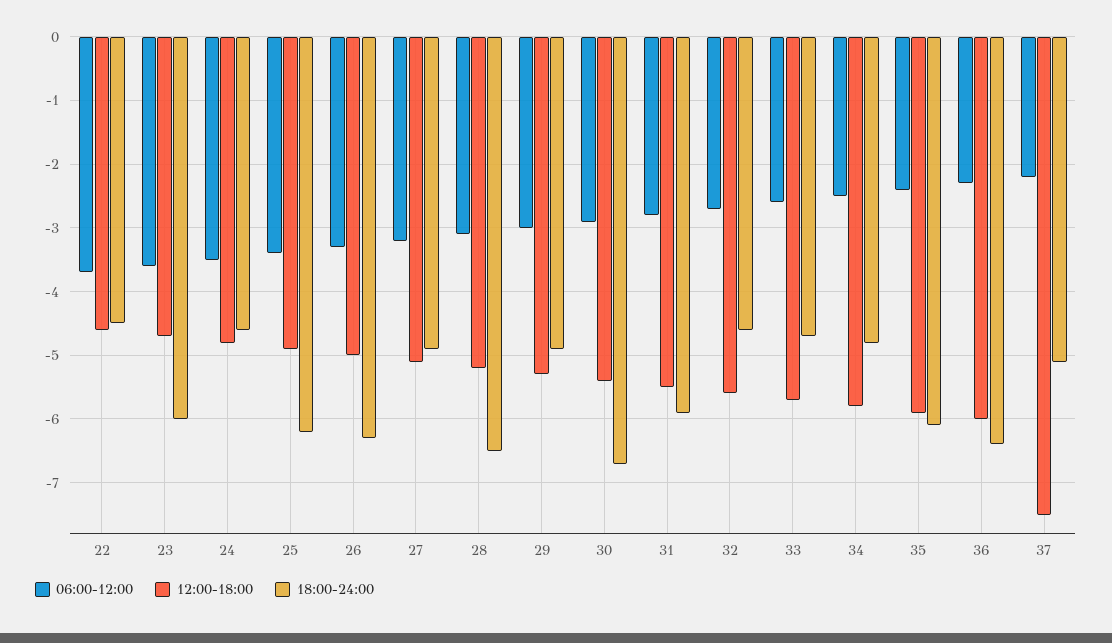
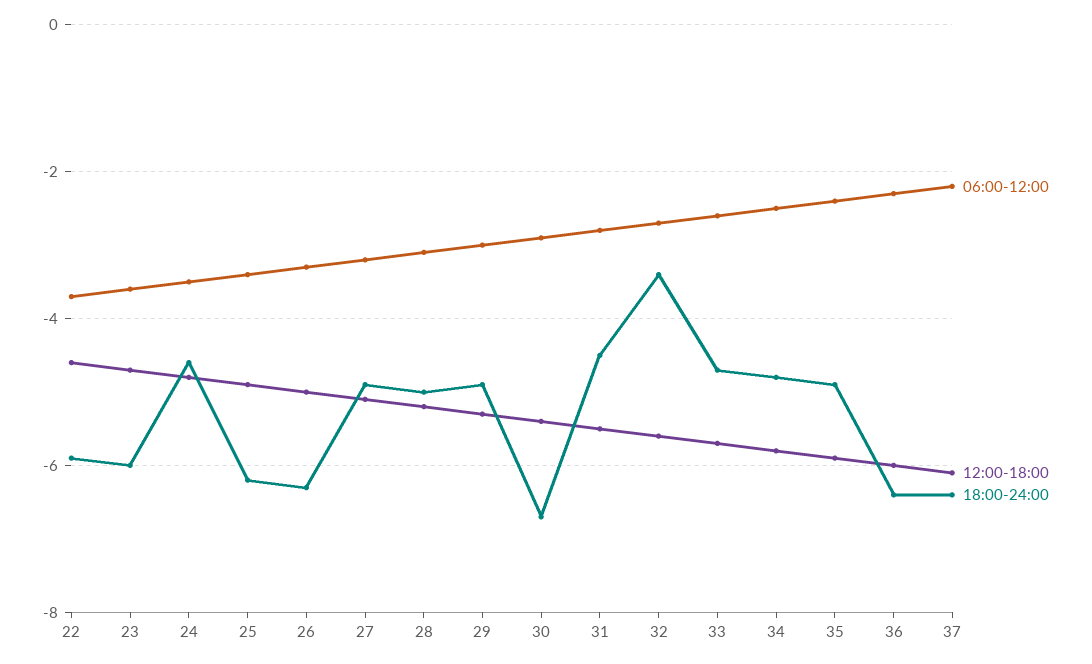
18:00-24:00, 22: -4.5 -> -6
18:00-24:00, 28: -6.5 -> -5
18:00-24:00, 31: -5.9 -> -4.5
18:00-24:00, 32: -4.6 -> -3.5
18:00-24:00, 35: -6.1 -> -5
12:00-18:00, 37: -7.5 -> -6
18:00-24:00, 37: -5.1 -> -6.5

